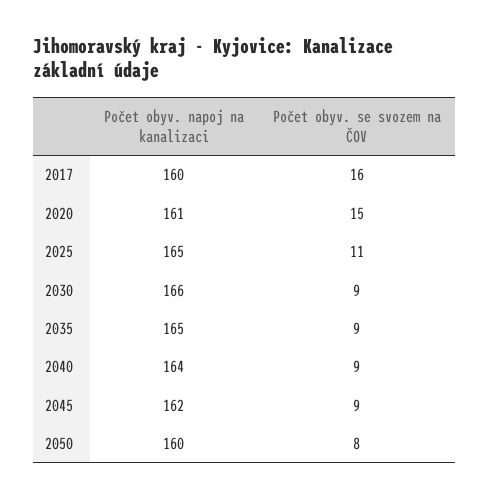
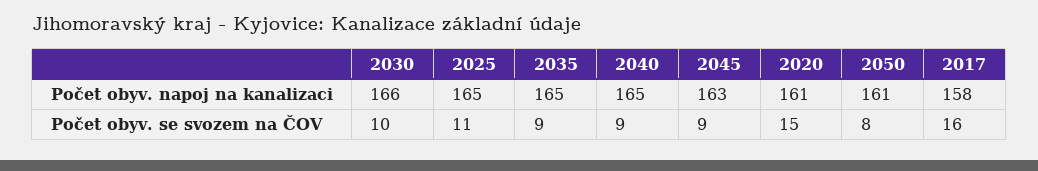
Počet obyv. napoj na kanalizaci, 2017: 160 -> 158
Počet obyv. se svozem na ČOV, 2030: 9 -> 10
Počet obyv. napoj na kanalizaci, 2040: 164 -> 165
Počet obyv. napoj na kanalizaci, 2045: 162 -> 163
Počet obyv. napoj na kanalizaci, 2050: 160 -> 161

